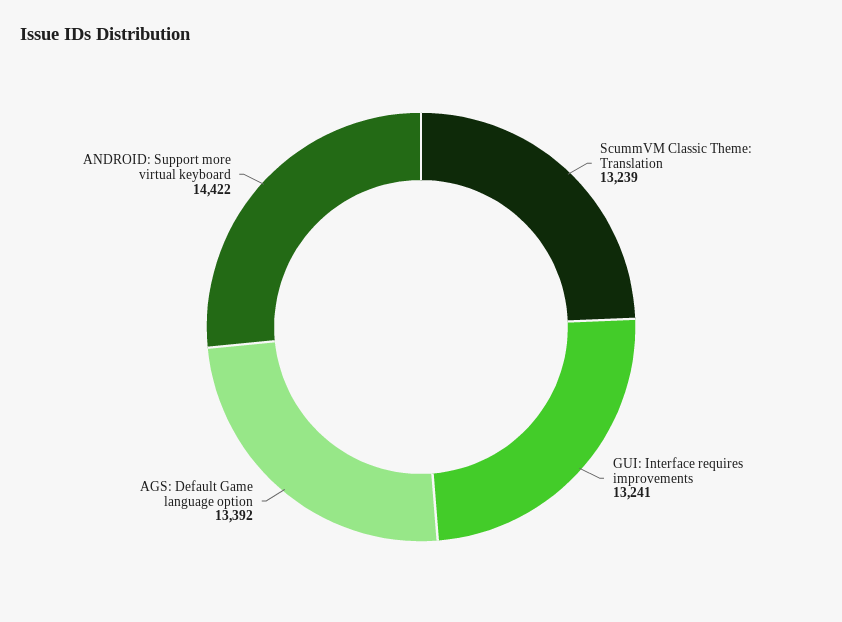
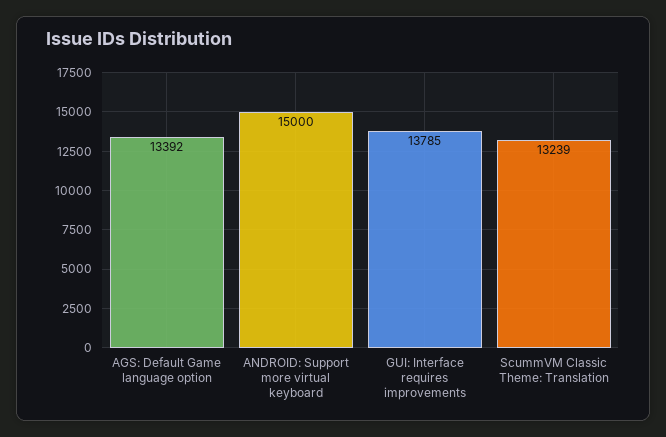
GUI: Interface requires improvements: 13241 -> 13785
ANDROID: Support more virtual keyboard: 14422 -> 15000

